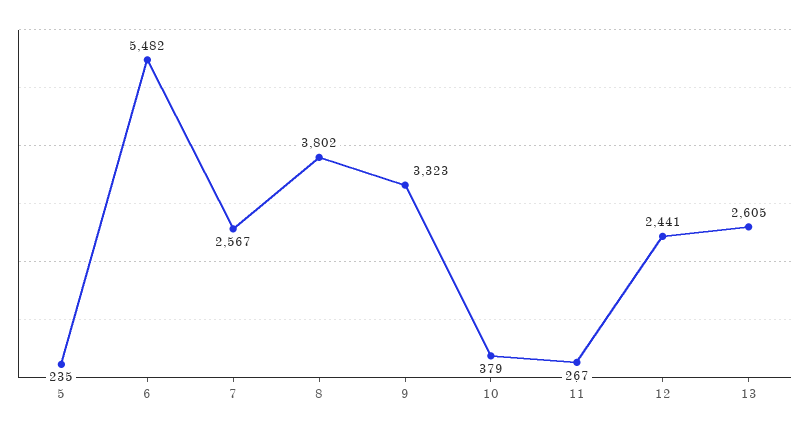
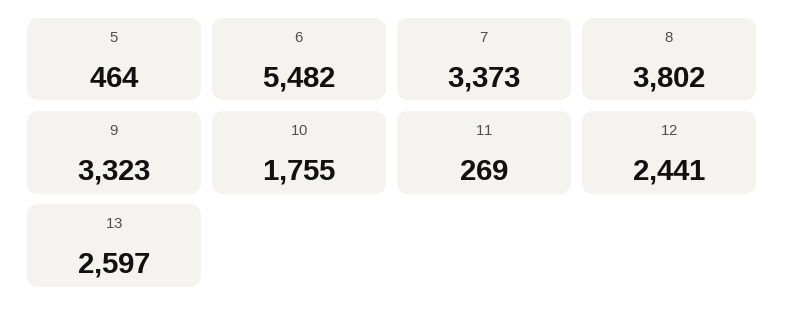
5: 235 -> 464
7: 2567 -> 3373
10: 379 -> 1755
11: 267 -> 269
13: 2605 -> 2597

